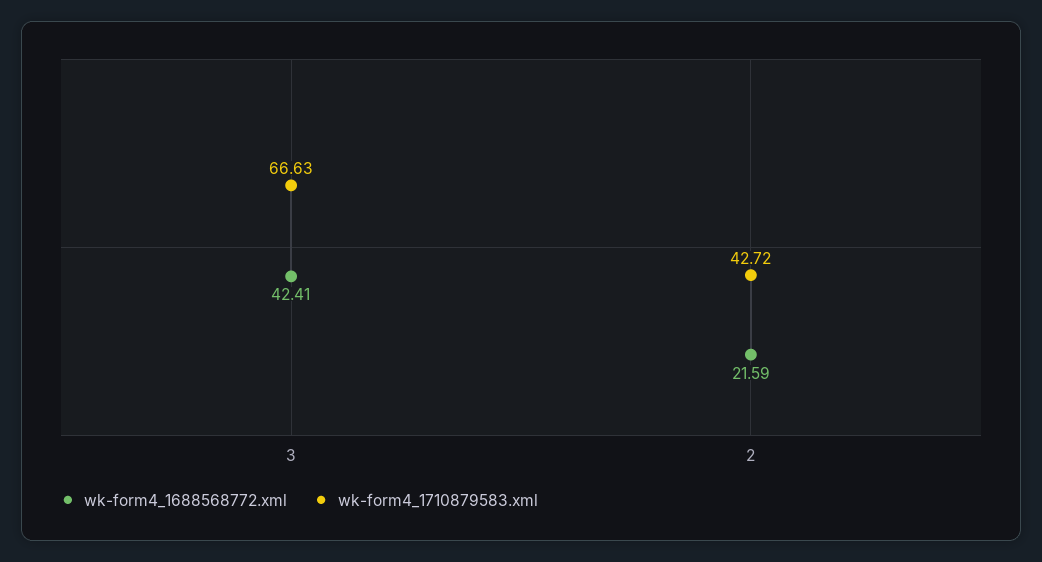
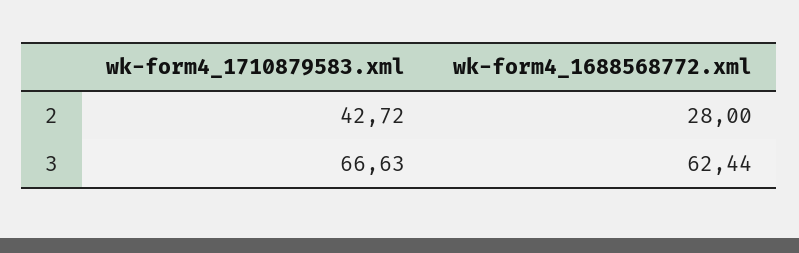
wk-form4_1688568772.xml, 3: 42.41 -> 62.44
wk-form4_1688568772.xml, 2: 21.59 -> 28

